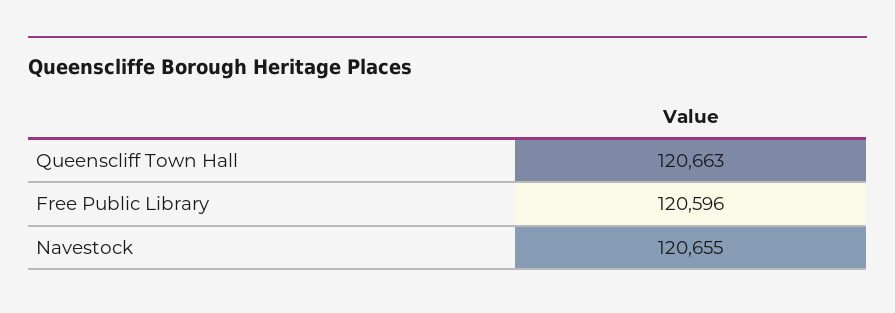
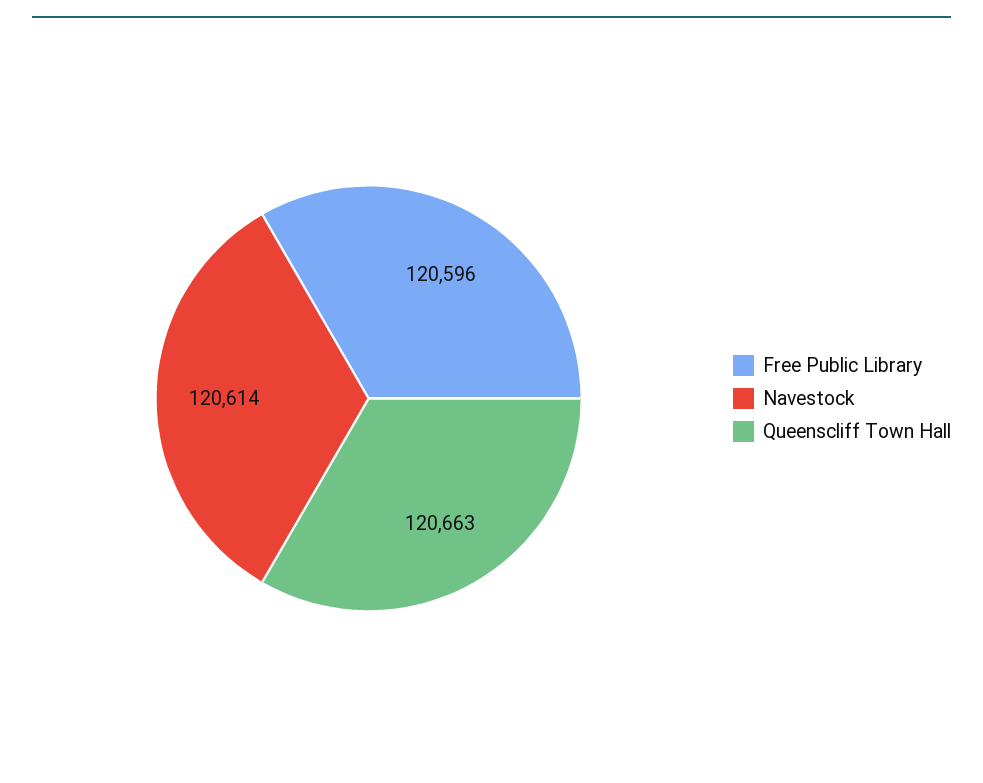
Navestock: 120655 -> 120614

